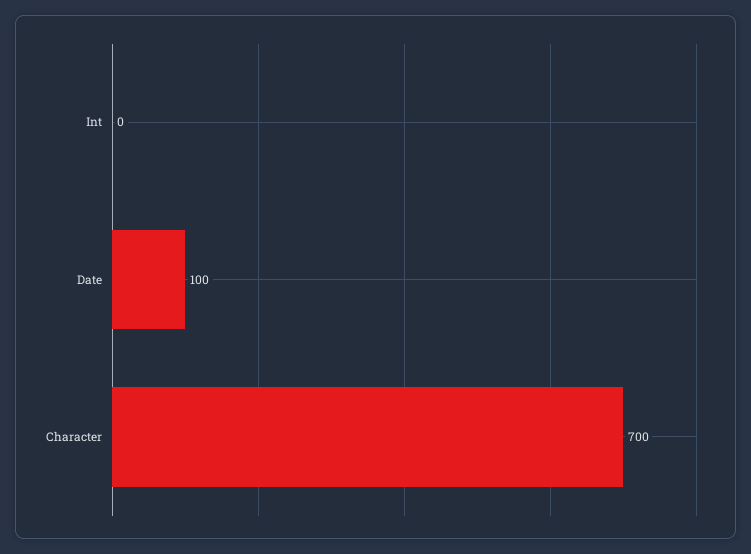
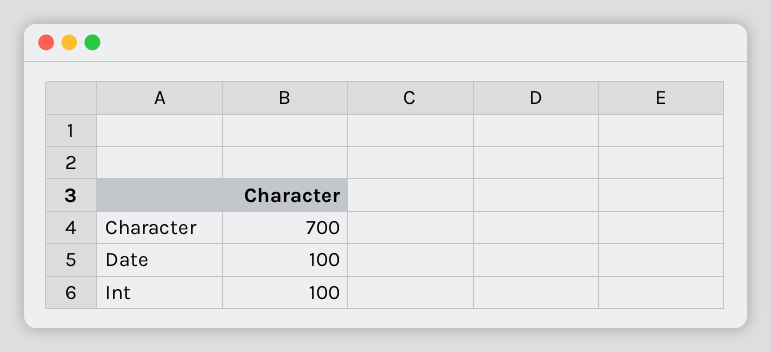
Int: 0 -> 100

